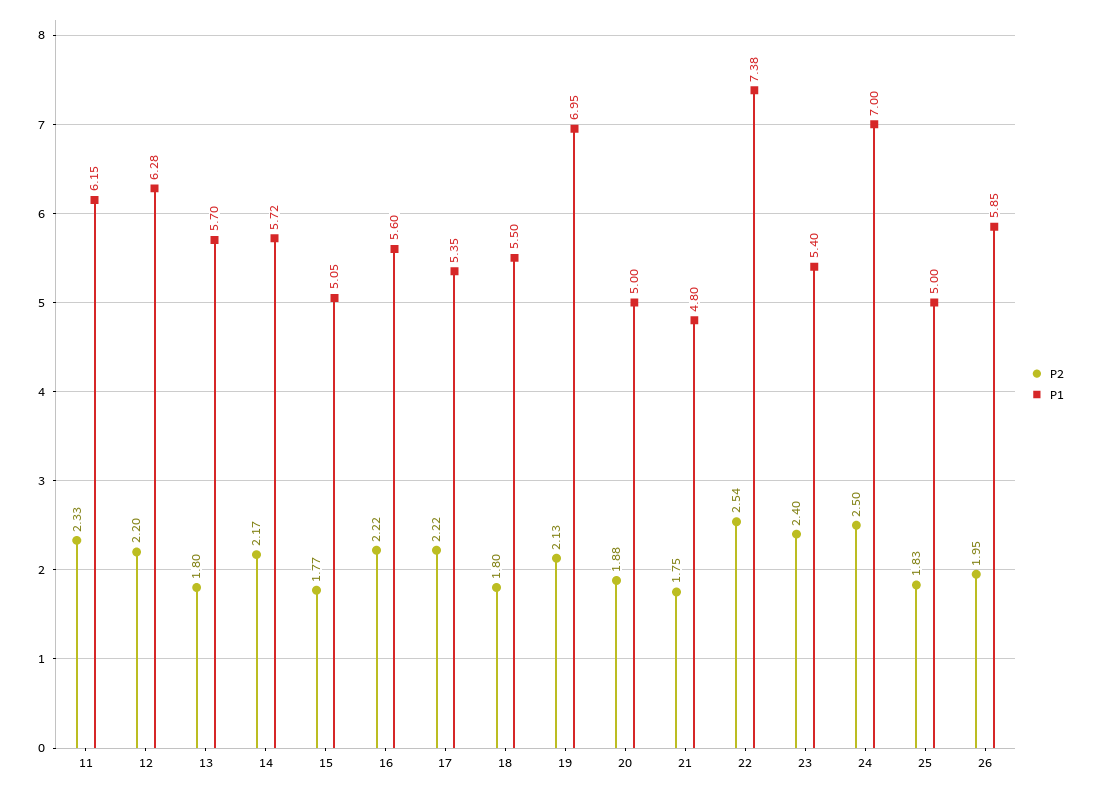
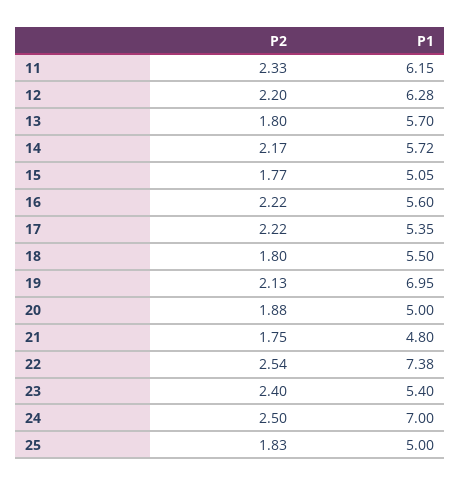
P2, 26: 1.95 -> none
P1, 26: 5.85 -> none

